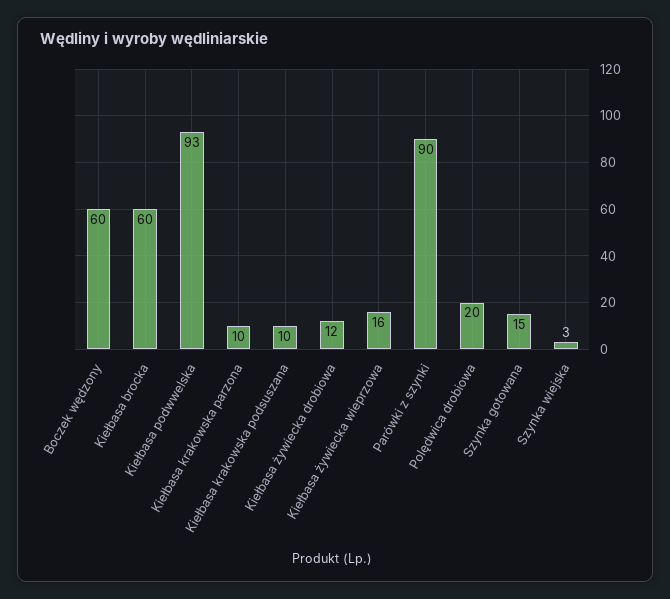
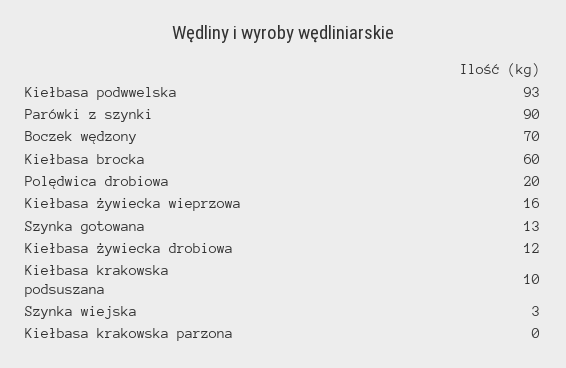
Boczek wędzony: 60 -> 70
Kiełbasa krakowska parzona: 10 -> 0
Szynka gotowana: 15 -> 13

